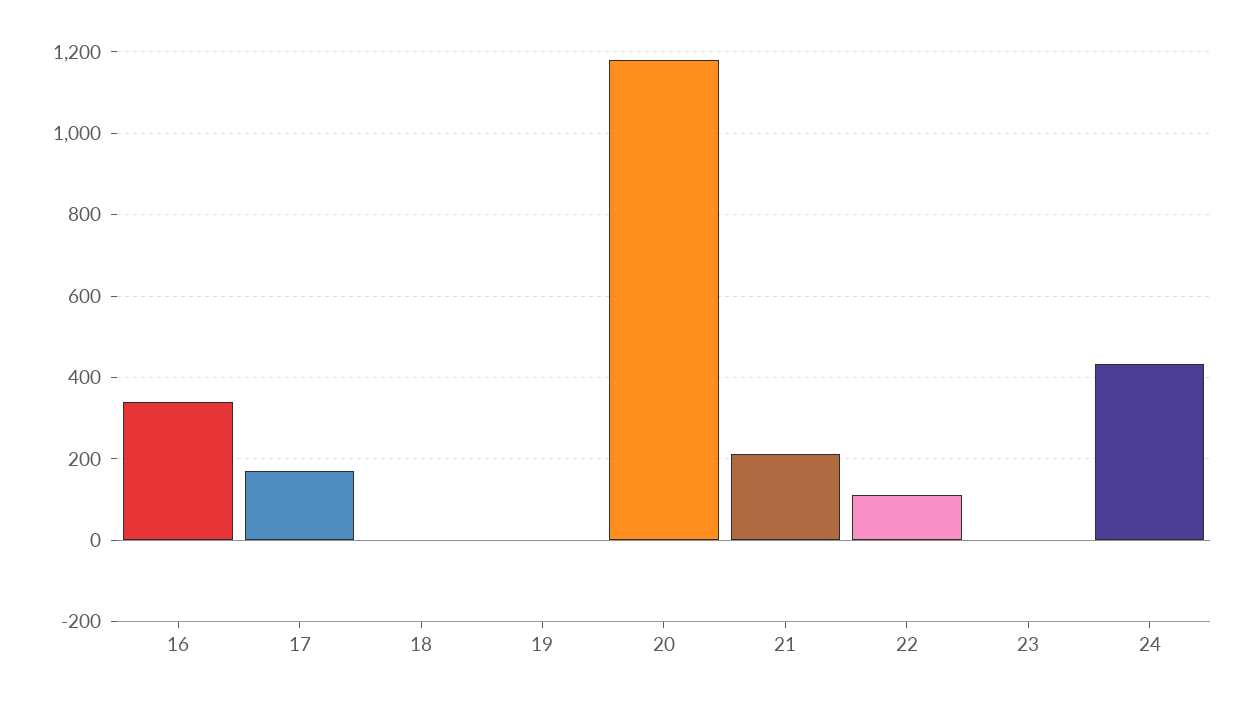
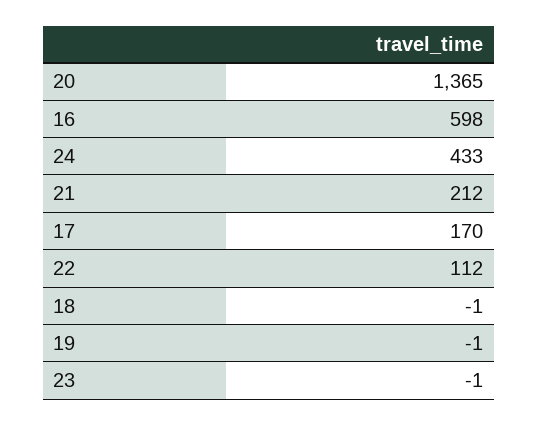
16: 340 -> 598
20: 1180 -> 1365

